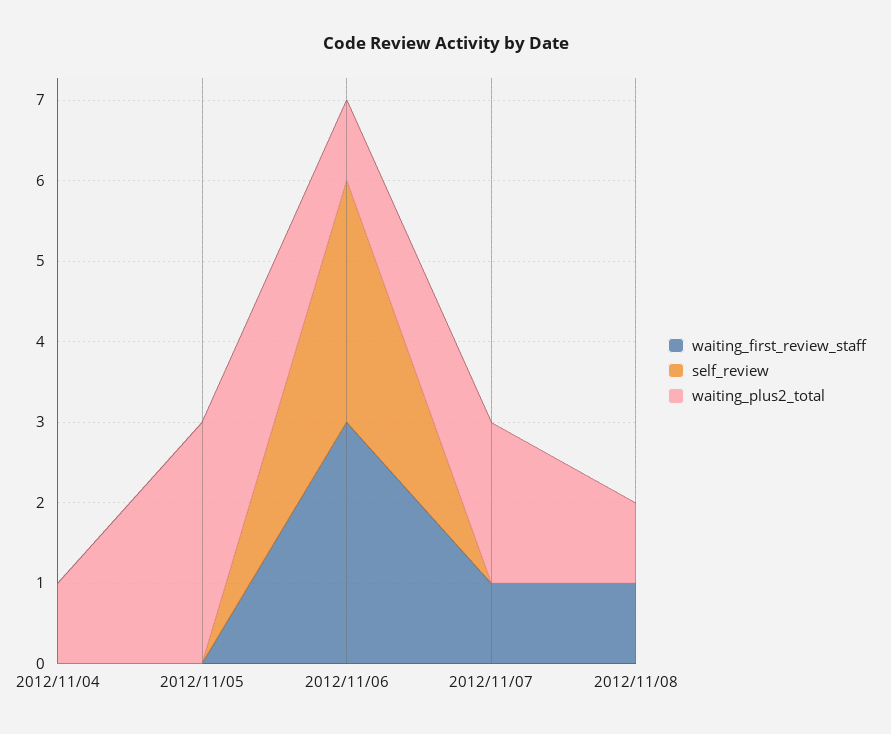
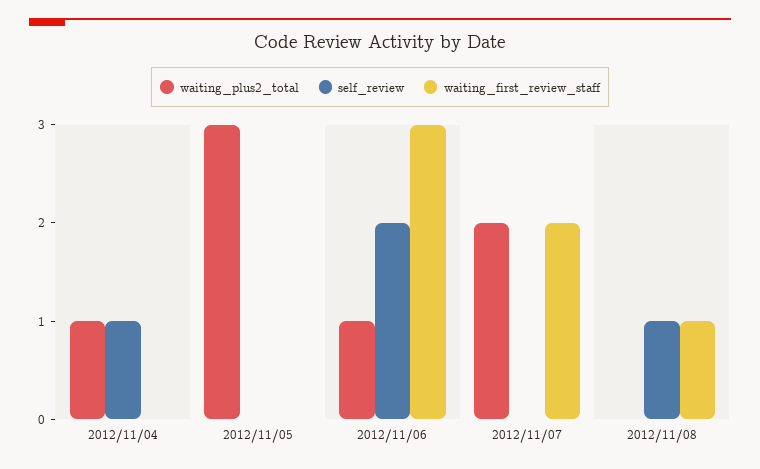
self_review, 2012/11/04: 0 -> 1
self_review, 2012/11/06: 3 -> 2
waiting_first_review_staff, 2012/11/07: 1 -> 2
self_review, 2012/11/08: 0 -> 1
waiting_plus2_total, 2012/11/08: 1 -> 0

